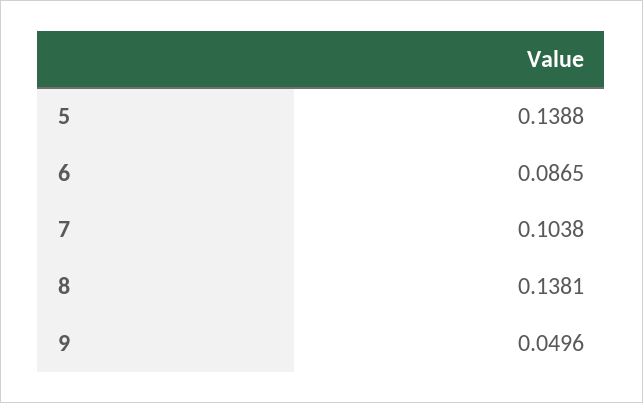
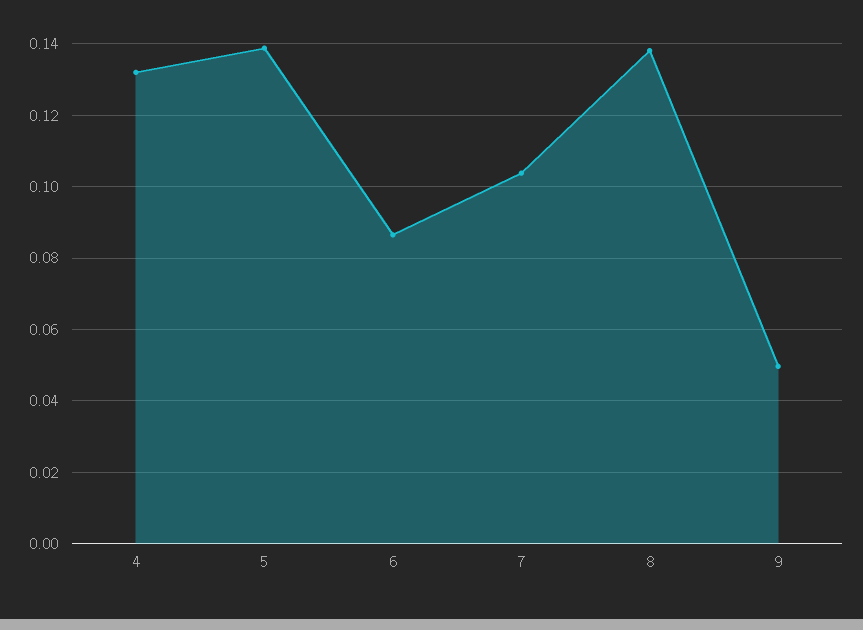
4: none -> 0.132

